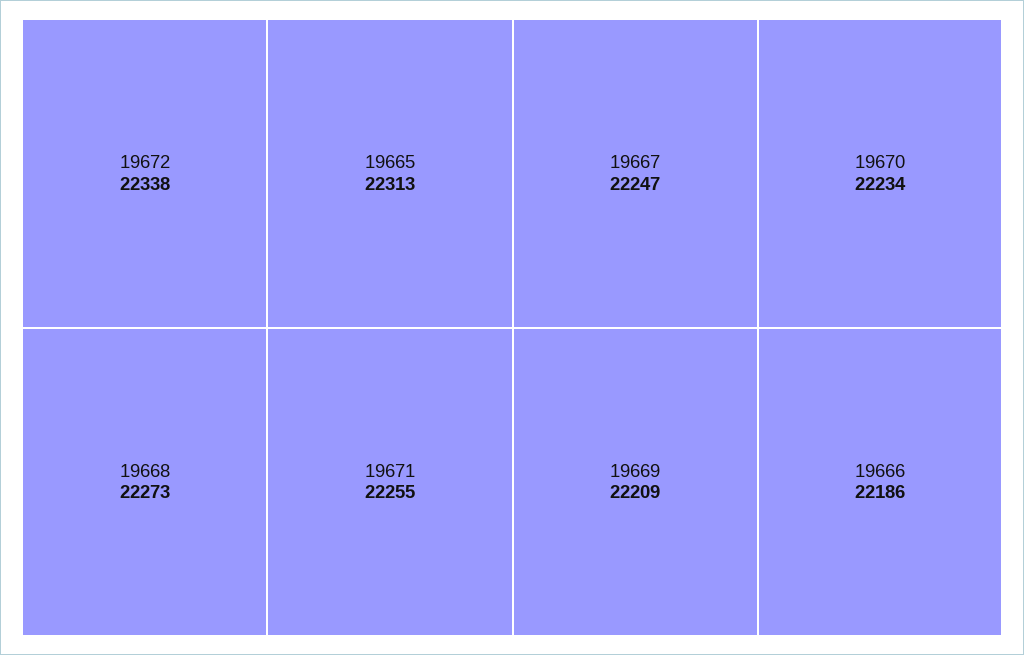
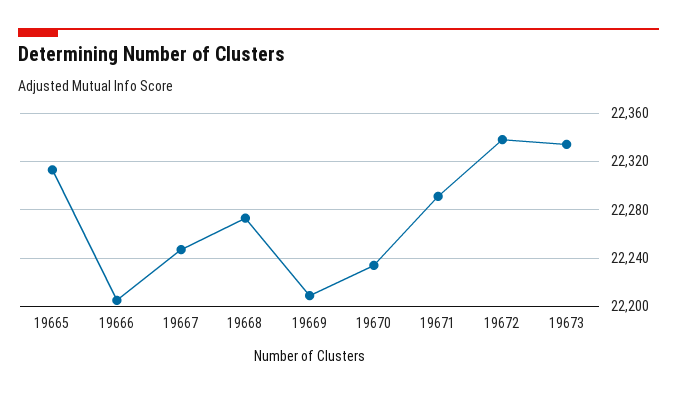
19671: 22255 -> 22290
19666: 22186 -> 22205
19673: none -> 22335

